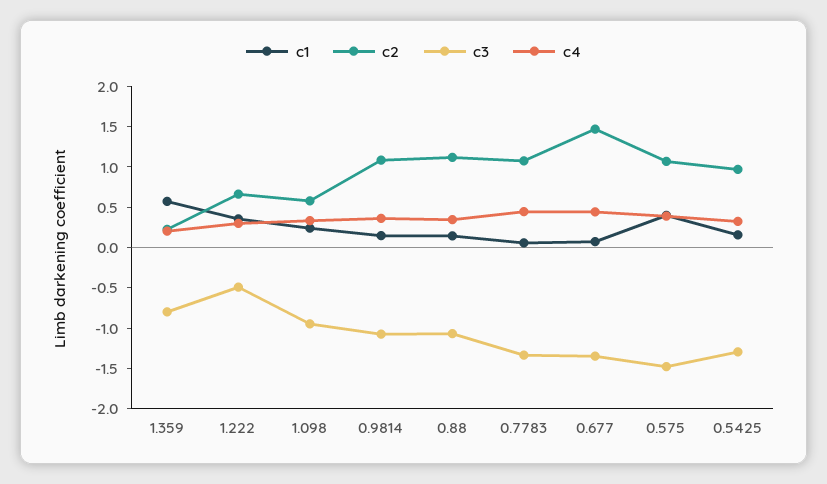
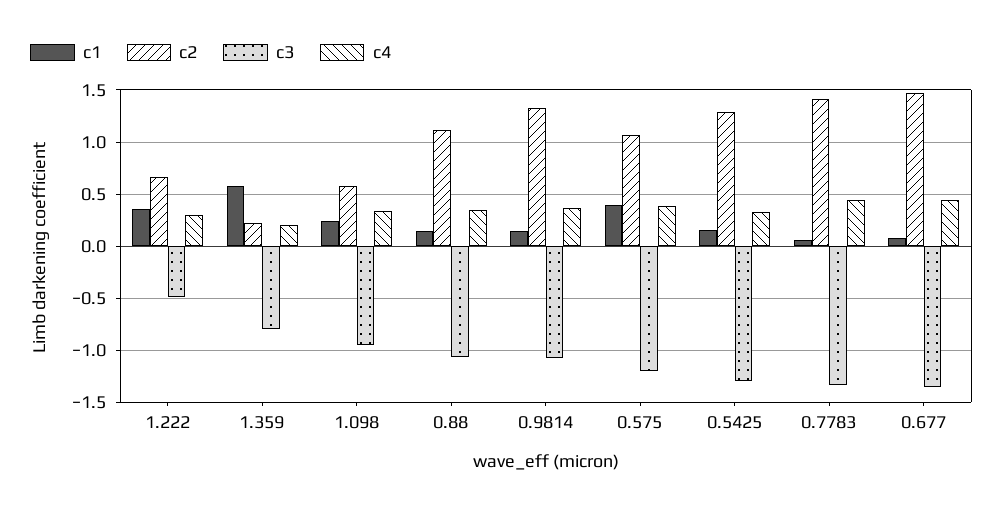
c2, 0.9814: 1.1 -> 1.3
c2, 0.7783: 1.1 -> 1.4
c3, 0.575: -1.5 -> -1.2
c2, 0.5425: 1 -> 1.3

